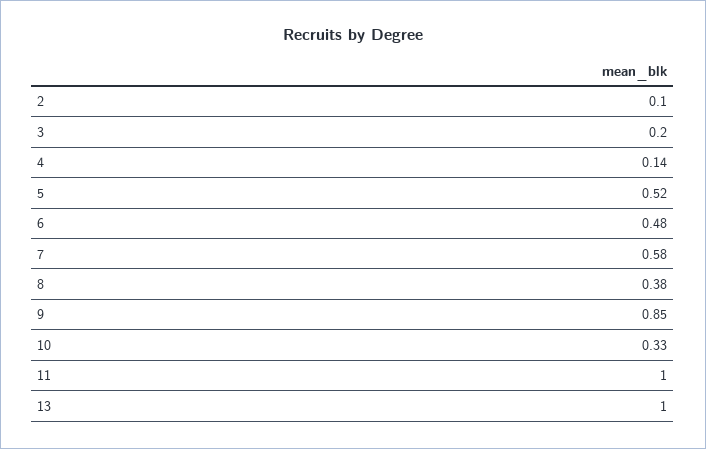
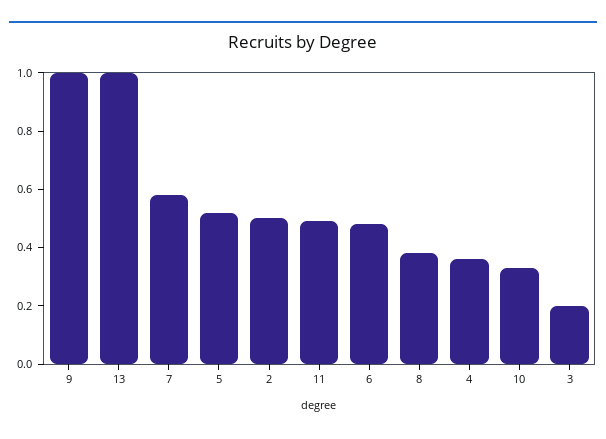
2: 0.1 -> 0.5
4: 0.14 -> 0.35
9: 0.85 -> 1
11: 1 -> 0.5

